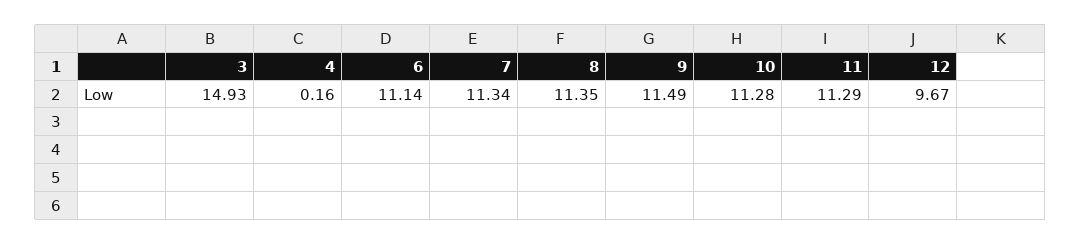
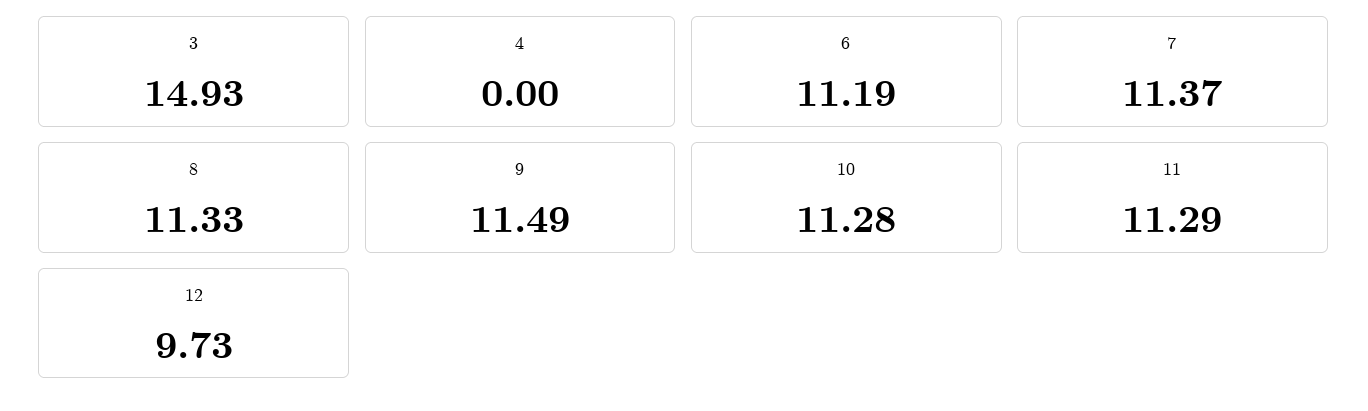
4: 0.16 -> 0
6: 11.14 -> 11.19
7: 11.34 -> 11.37
8: 11.35 -> 11.33
12: 9.67 -> 9.73

